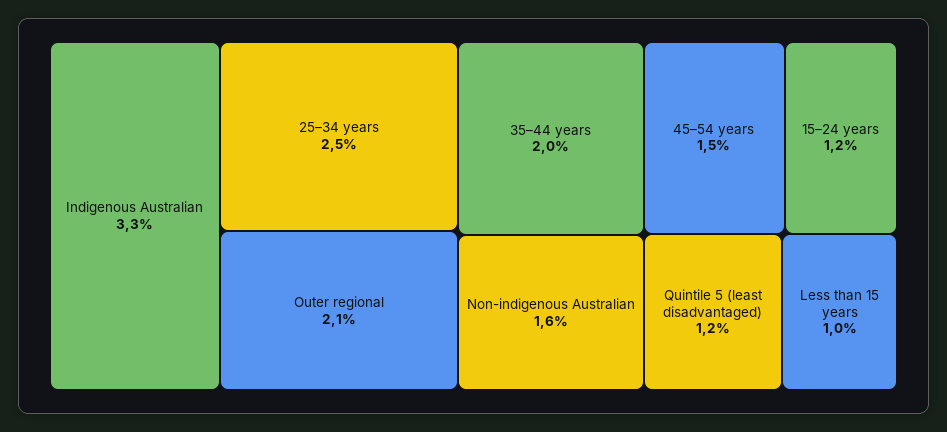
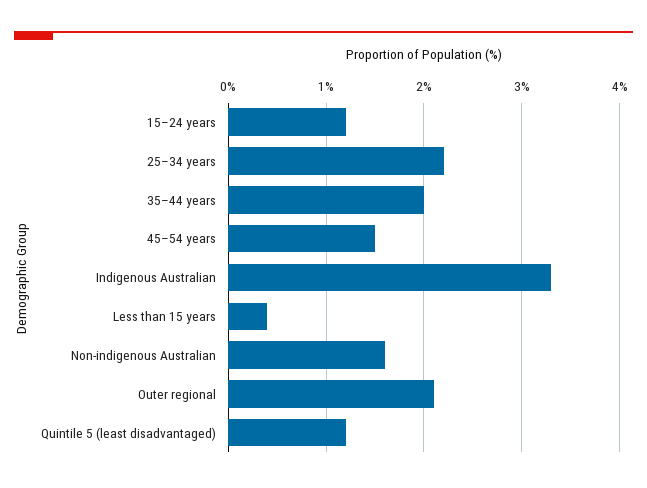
25–34 years: 2.5 -> 2.2
Less than 15 years: 1 -> 0.4

